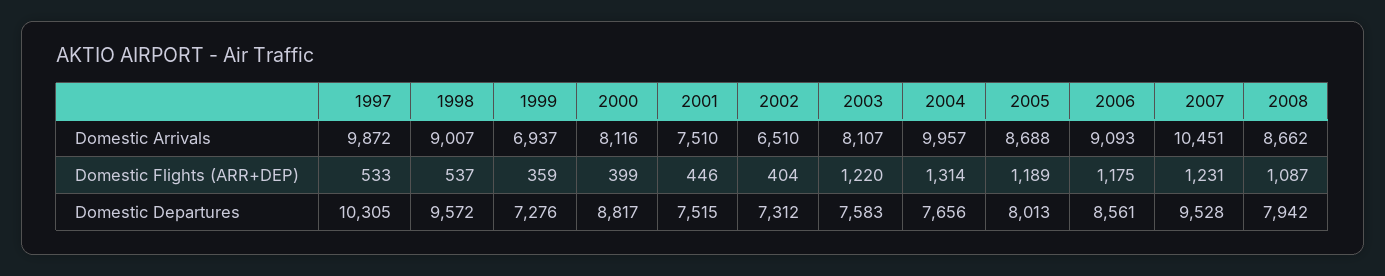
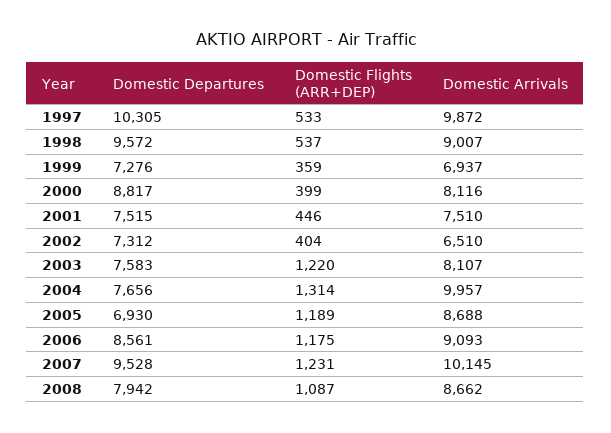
2007, Domestic Arrivals: 10451 -> 10145
2005, Domestic Departures: 8013 -> 6930

